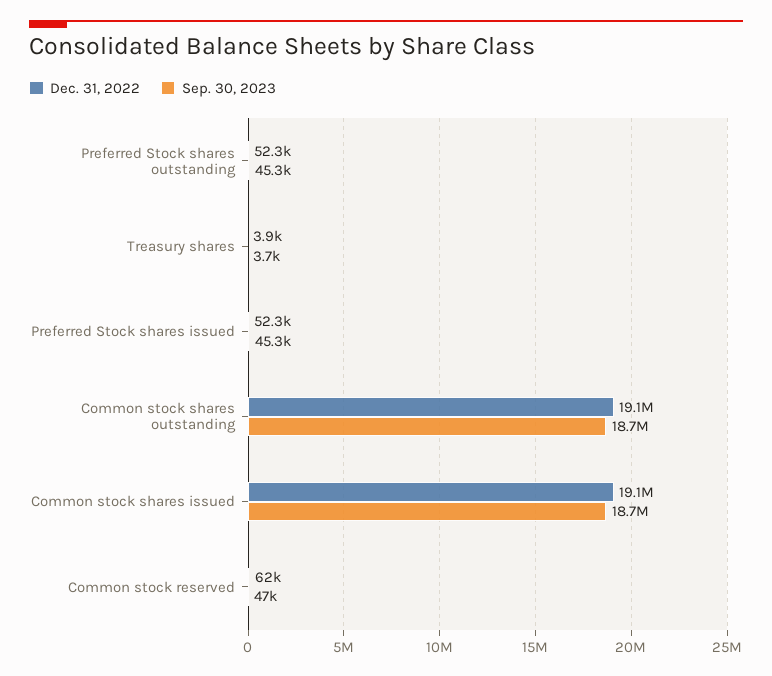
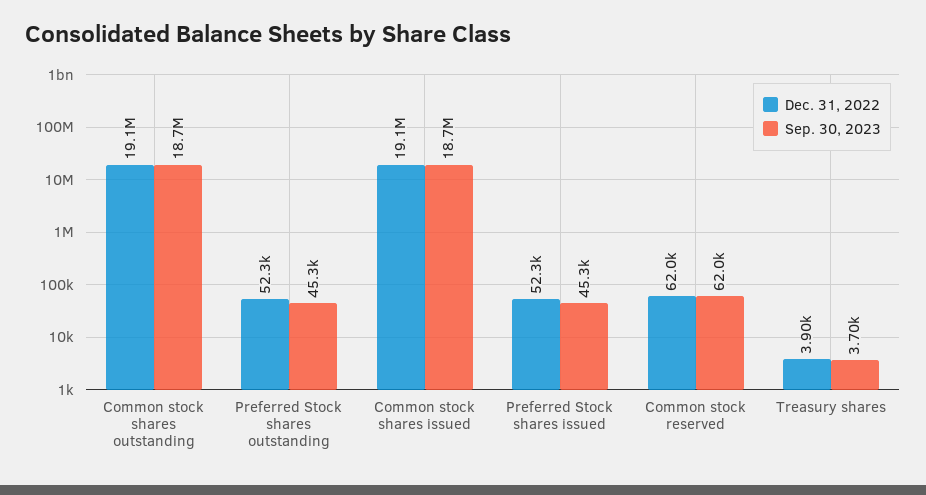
Sep. 30, 2023, Common stock reserved: 47000 -> 62000

